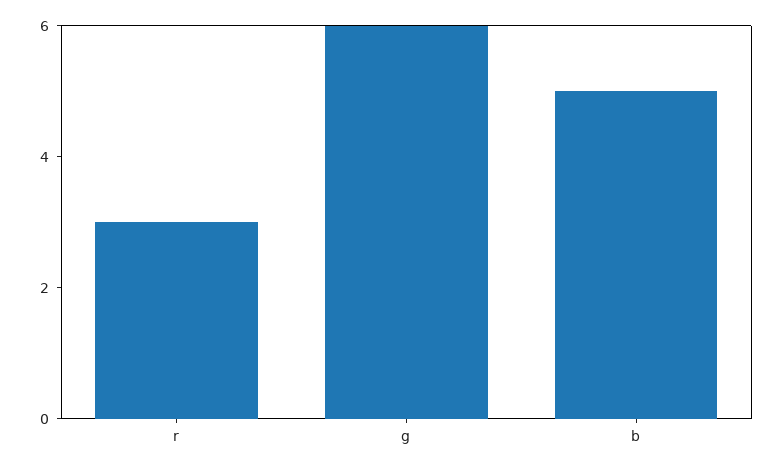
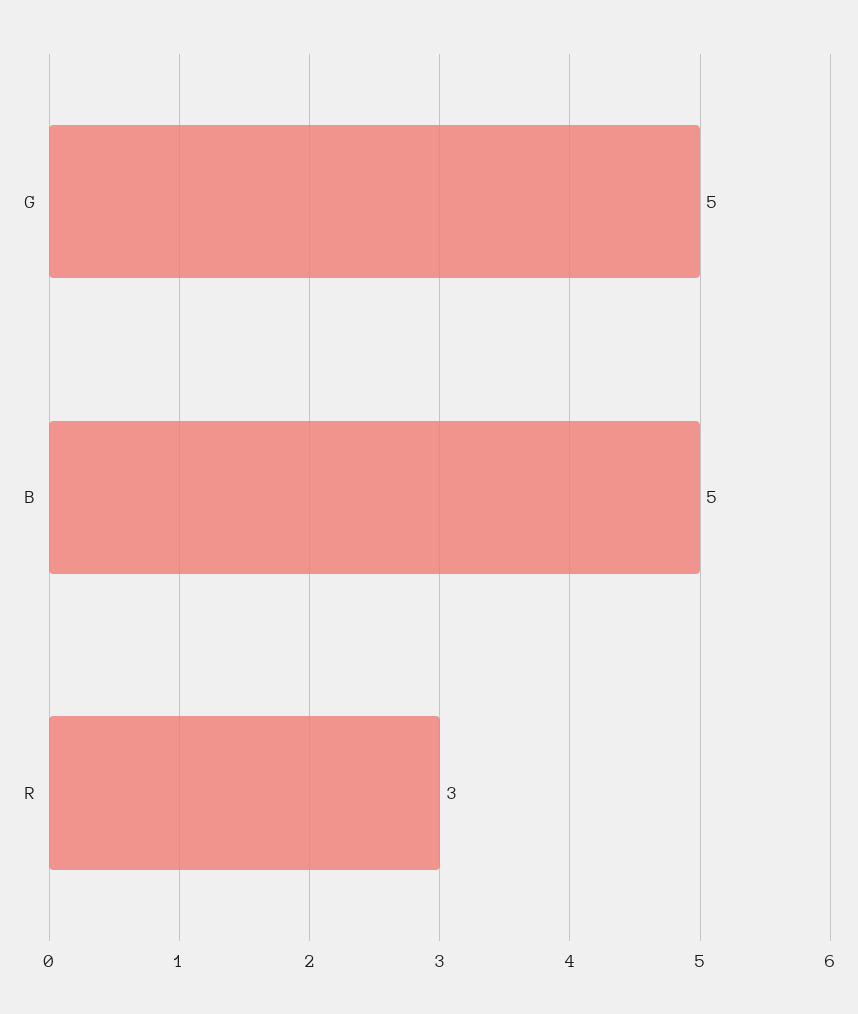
g: 6 -> 5

